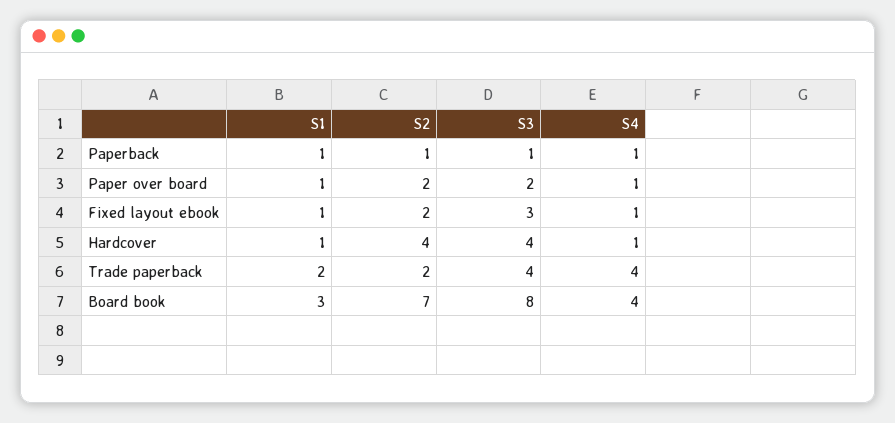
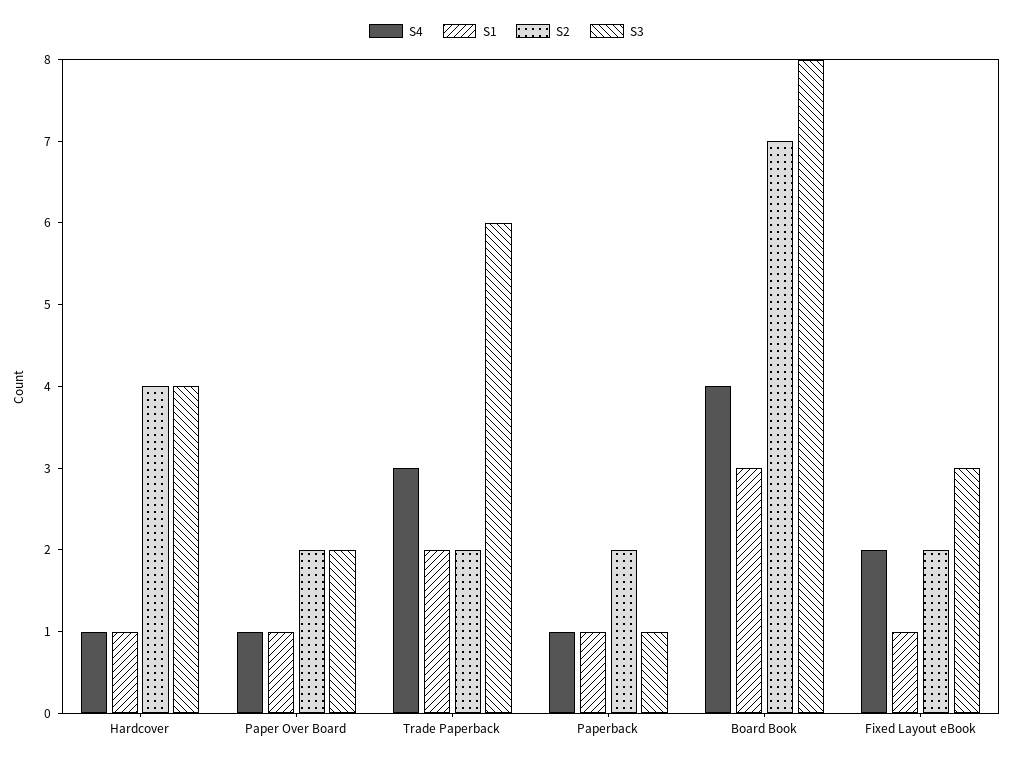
S2, Paperback: 1 -> 2
S4, Fixed layout ebook: 1 -> 2
S3, Trade paperback: 4 -> 6
S4, Trade paperback: 4 -> 3

